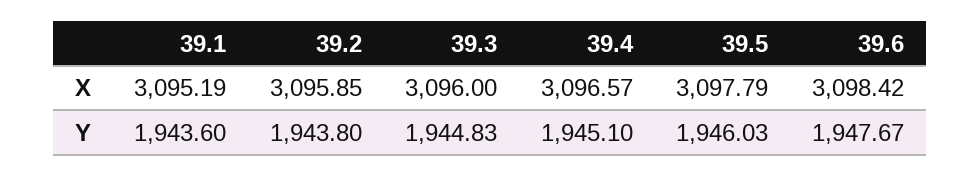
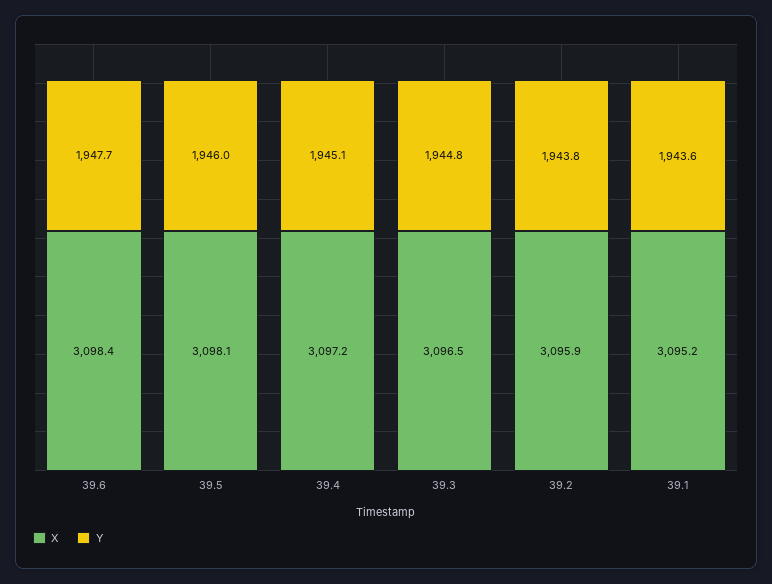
X, 39.3: 3096 -> 3096.5
X, 39.4: 3096.57 -> 3097.2
X, 39.5: 3097.79 -> 3098.1

